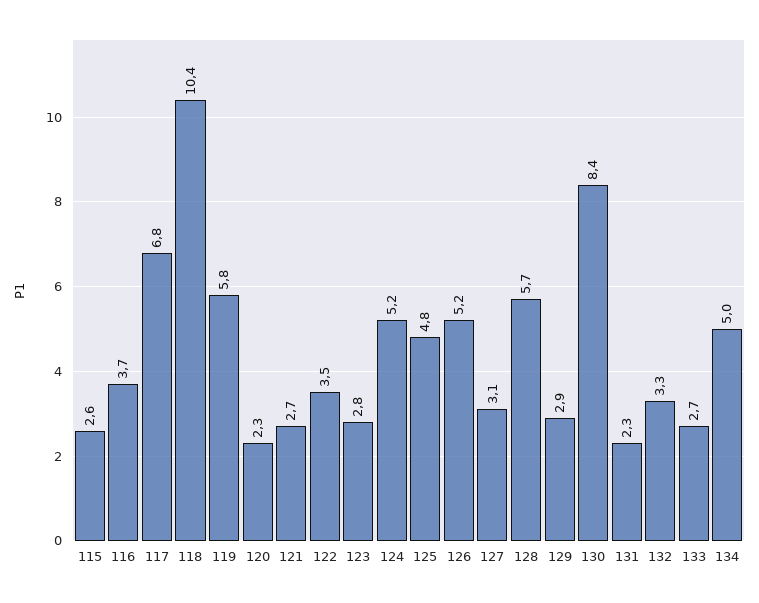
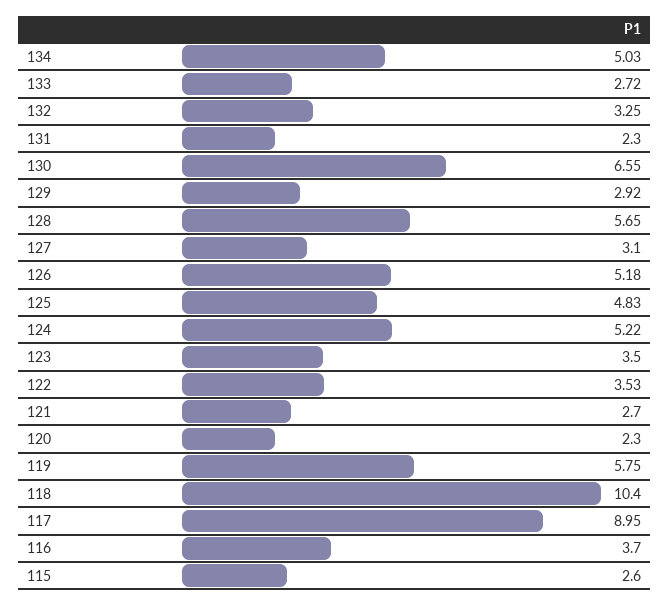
117: 6.8 -> 8.95
123: 2.8 -> 3.5
130: 8.4 -> 6.55

